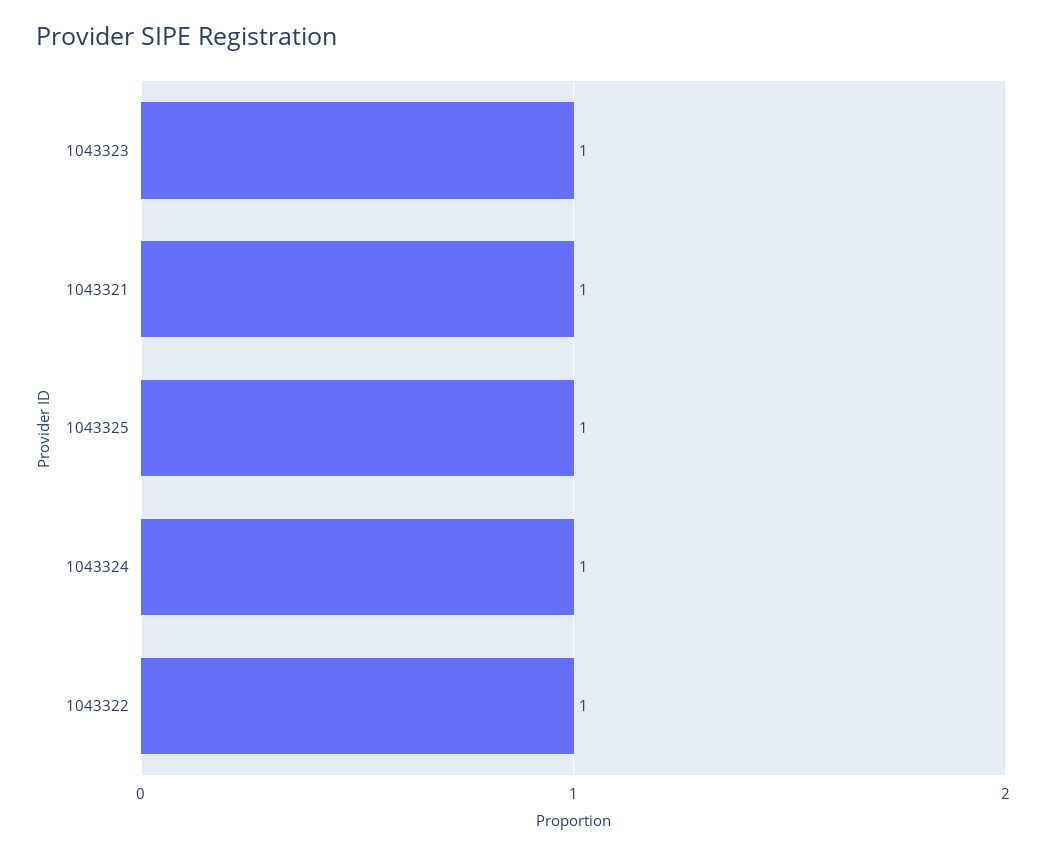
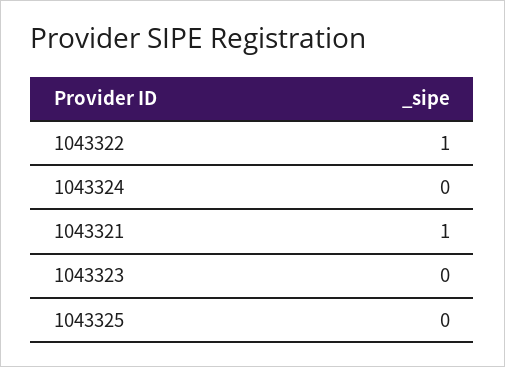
1043323: 1 -> 0
1043325: 1 -> 0
1043324: 1 -> 0

